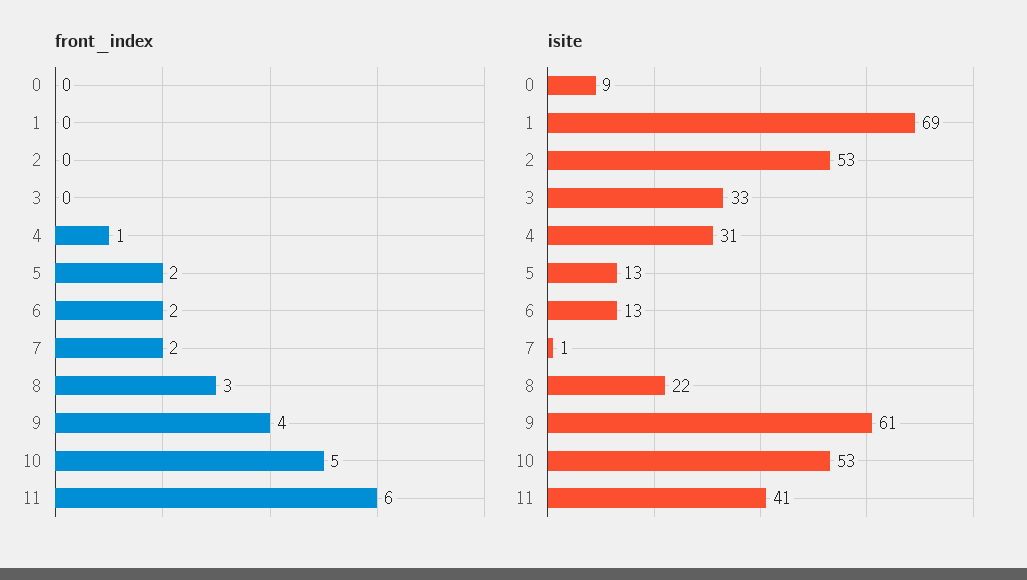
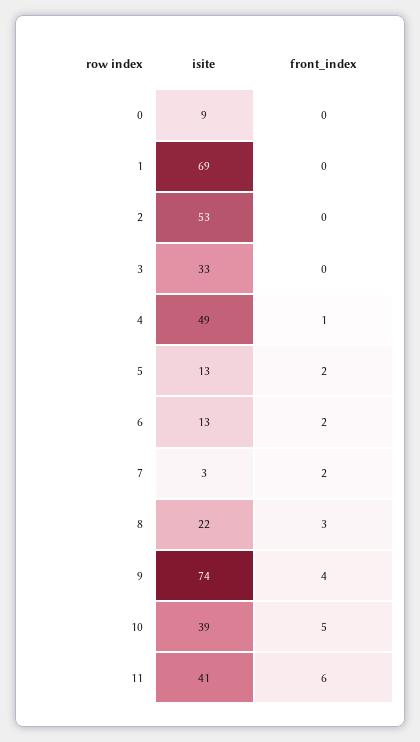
isite, 4: 31 -> 49
isite, 7: 1 -> 3
isite, 9: 61 -> 74
isite, 10: 53 -> 39

